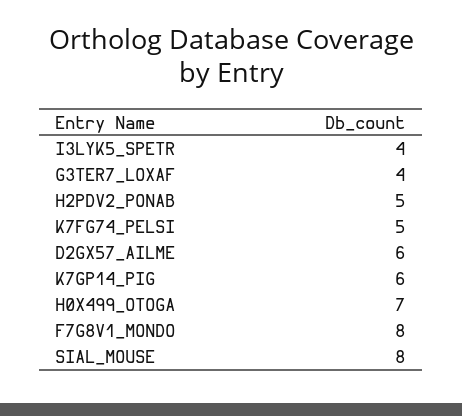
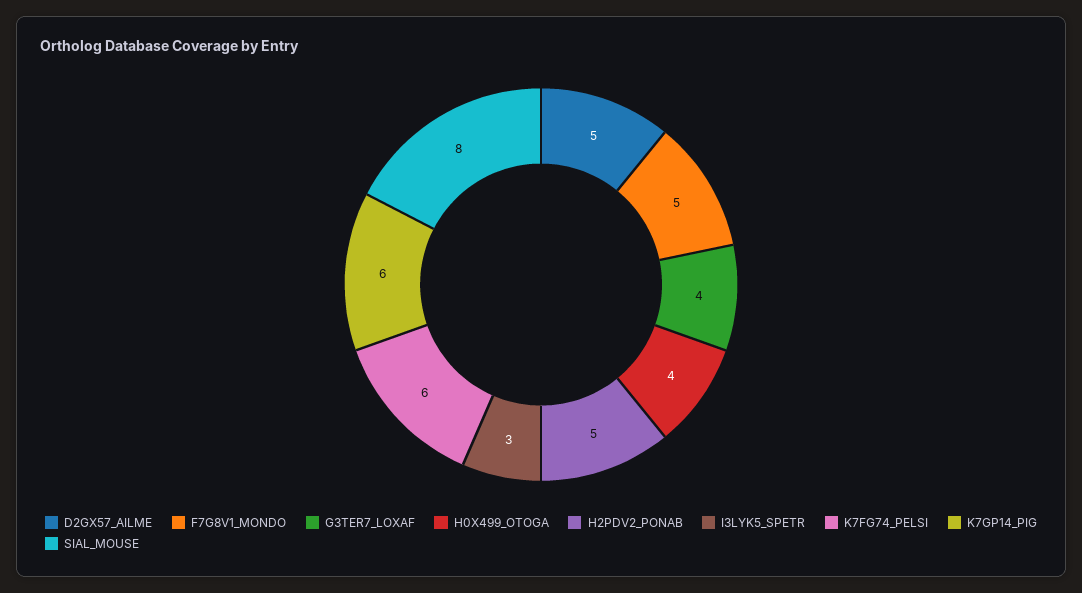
I3LYK5_SPETR: 4 -> 3
K7FG74_PELSI: 5 -> 6
D2GX57_AILME: 6 -> 5
H0X499_OTOGA: 7 -> 4
F7G8V1_MONDO: 8 -> 5

